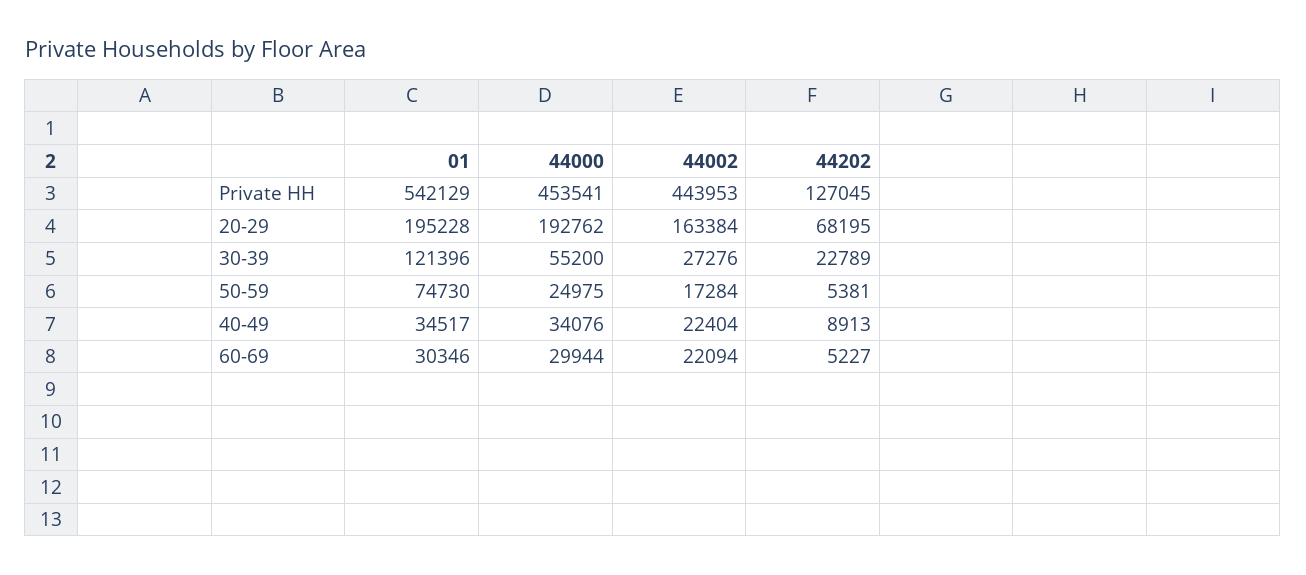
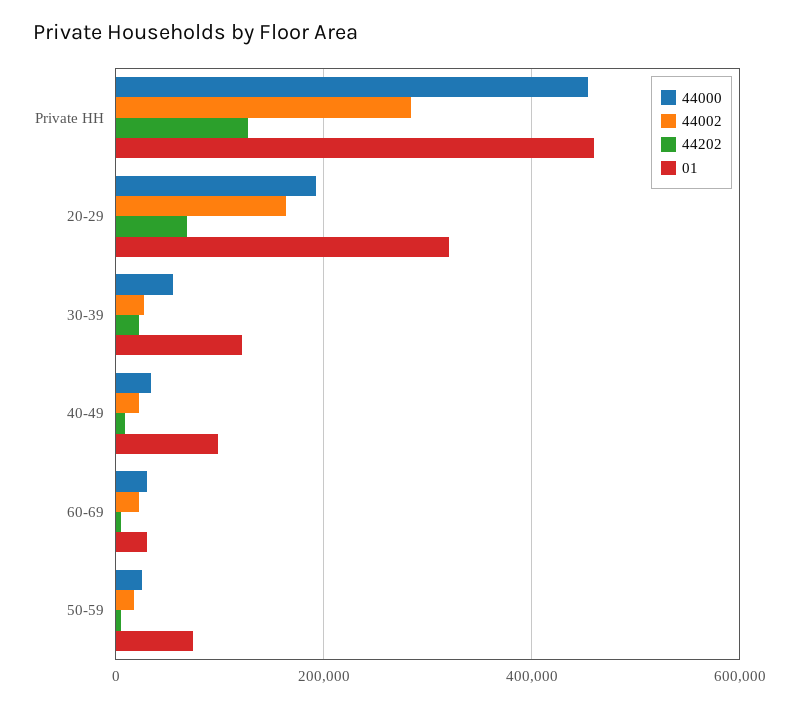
01, Private HH: 542129 -> 460000
44002, Private HH: 443953 -> 280000
01, 20-29: 195228 -> 320000
01, 40-49: 34517 -> 100000

